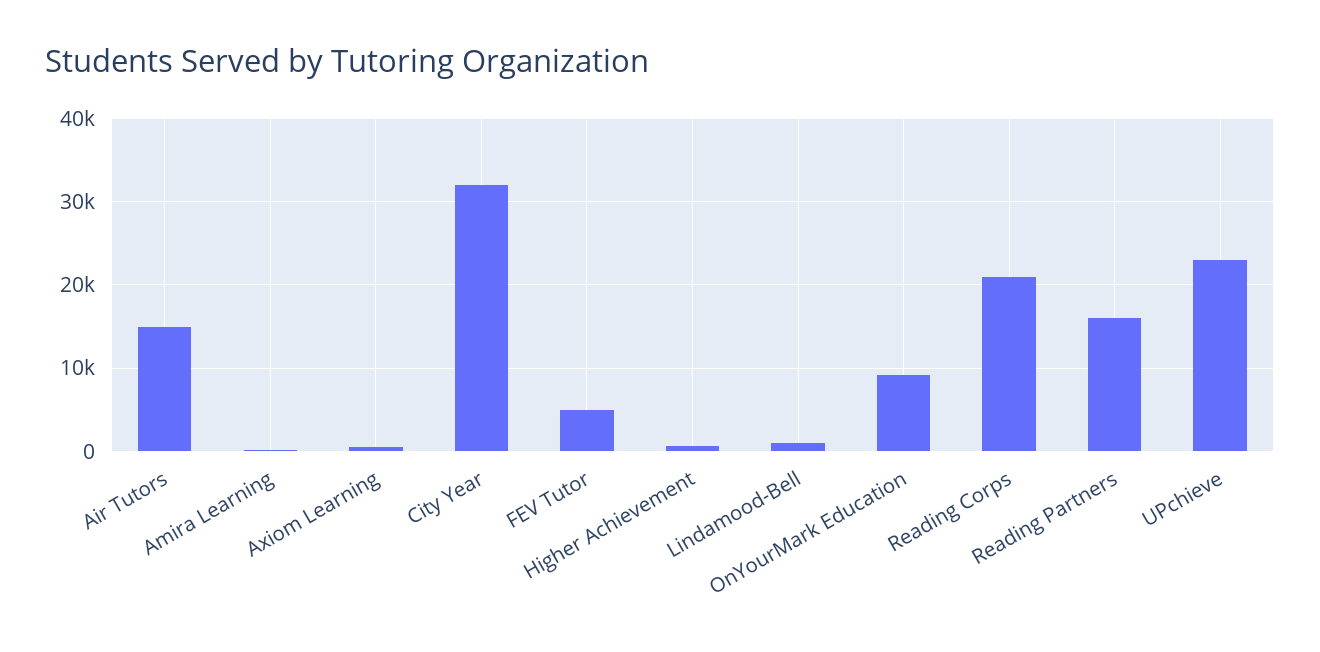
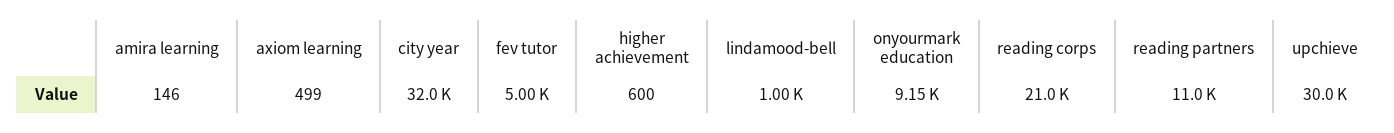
Air Tutors: 15000 -> none
Reading Partners: 16000 -> 11000
UPchieve: 23000 -> 30000

